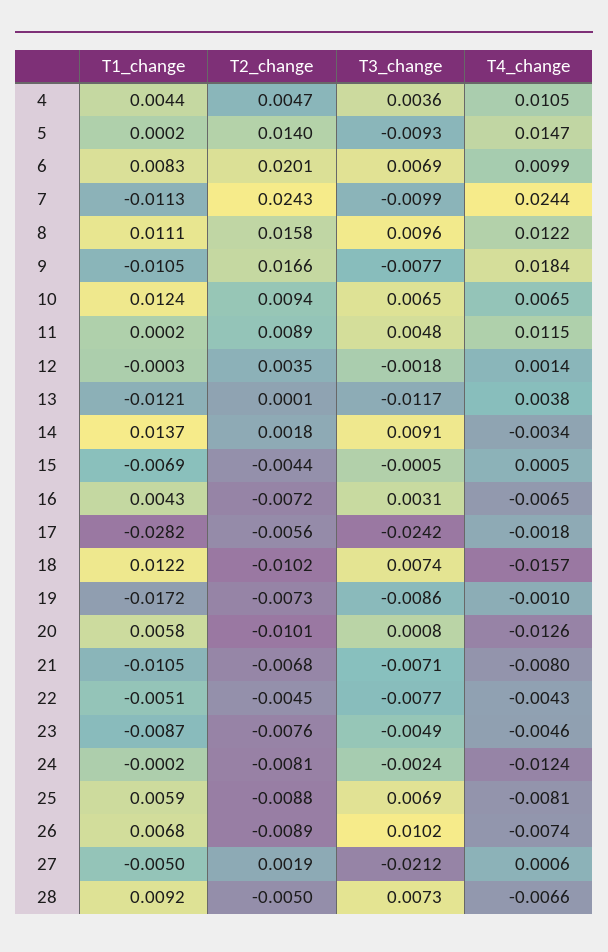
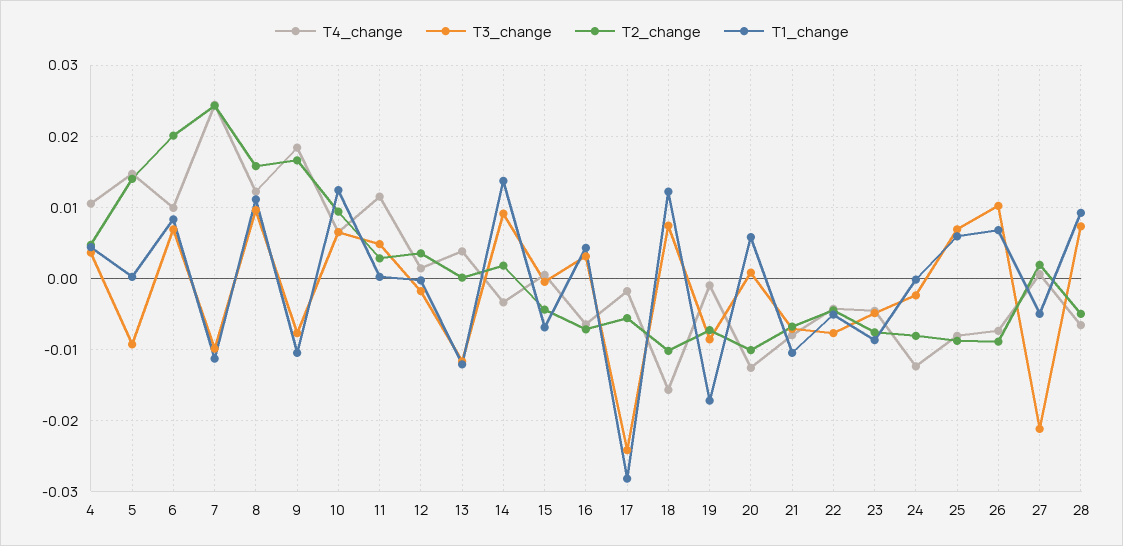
T2_change, 11: 0.0089 -> 0.003

